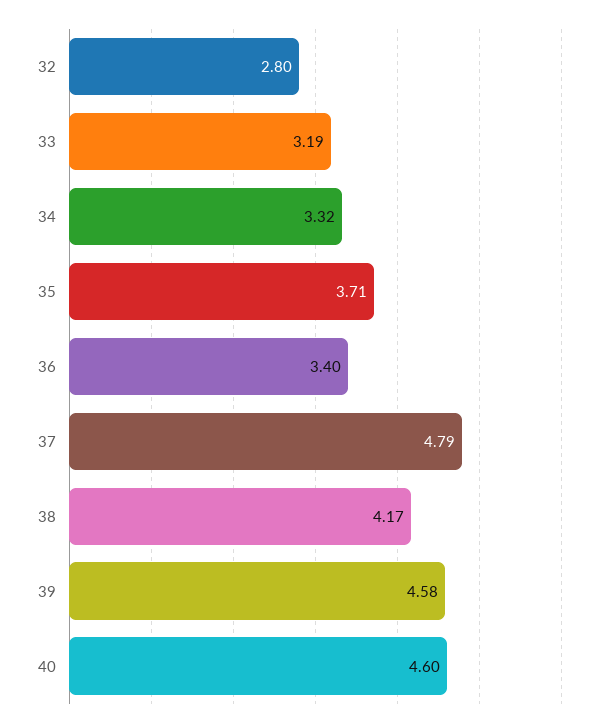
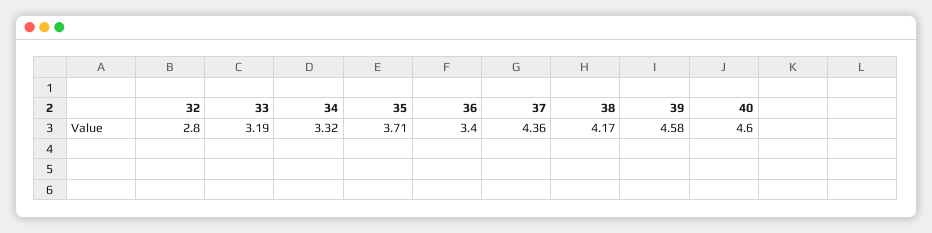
37: 4.79 -> 4.36

